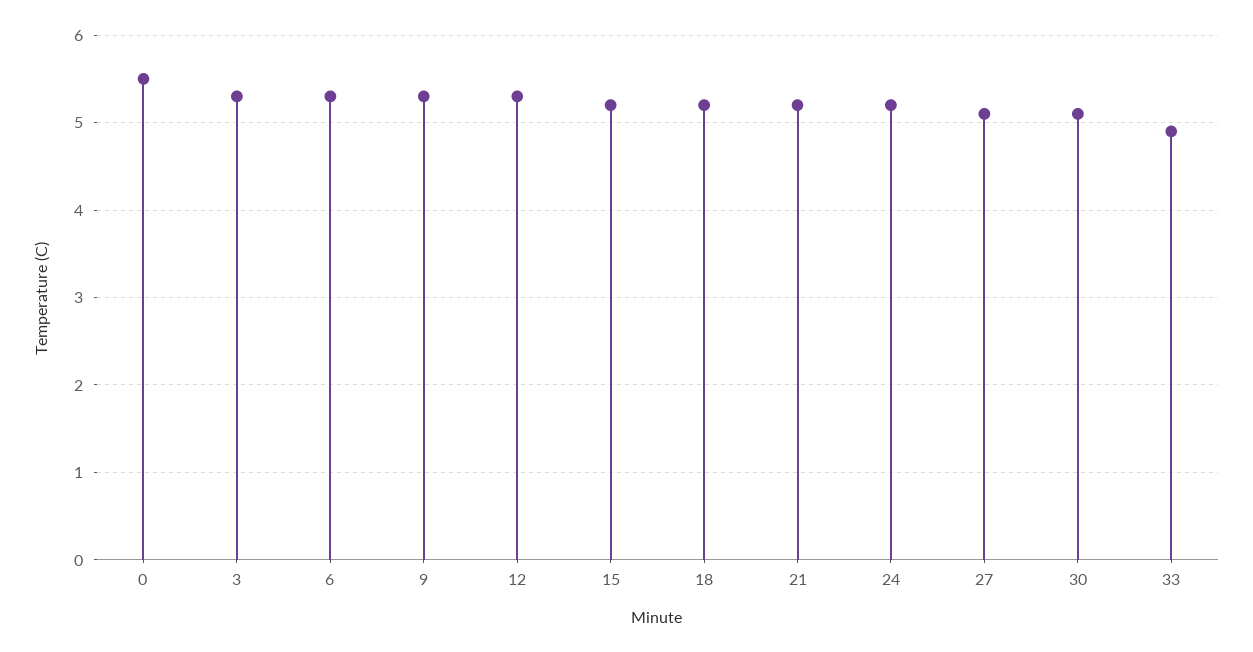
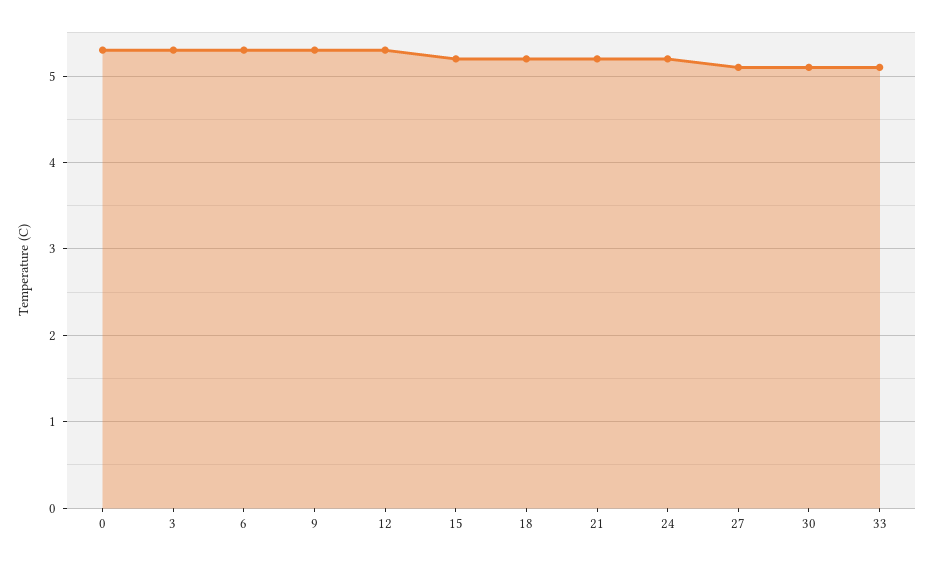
0: 5.5 -> 5.3
33: 4.9 -> 5.1

